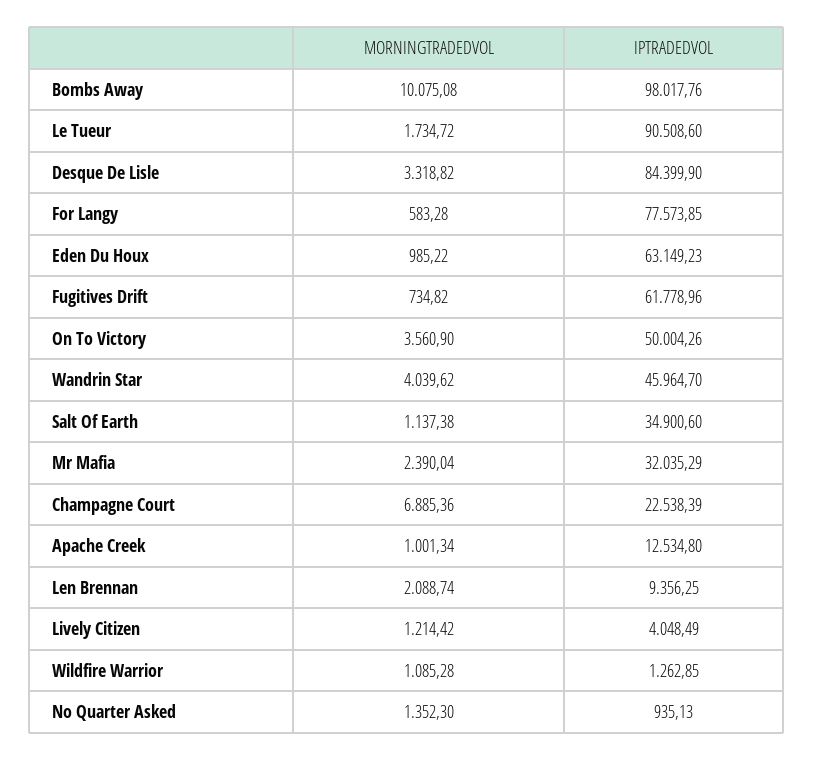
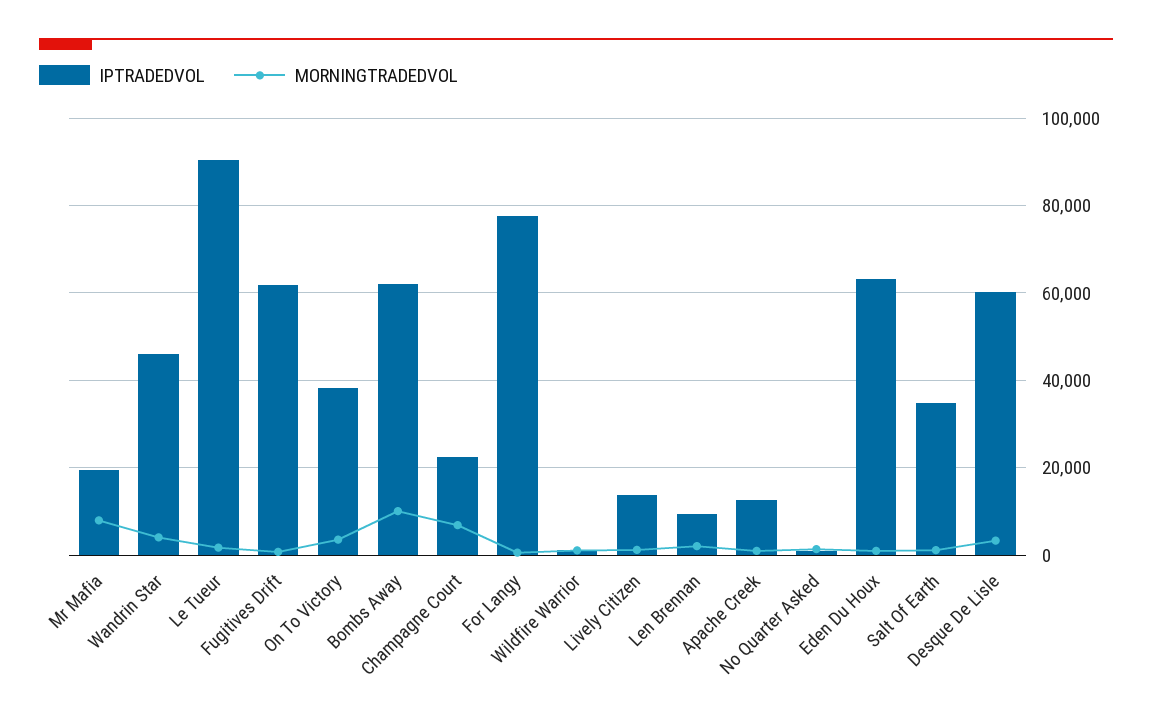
IPTRADEDVOL, Bombs Away: 98017.76 -> 62000
IPTRADEDVOL, Desque De Lisle: 84399.9 -> 60000
IPTRADEDVOL, On To Victory: 50004.26 -> 38000
MORNINGTRADEDVOL, Mr Mafia: 2390.04 -> 8000
IPTRADEDVOL, Mr Mafia: 32035.29 -> 20000
IPTRADEDVOL, Lively Citizen: 4048.49 -> 14000

